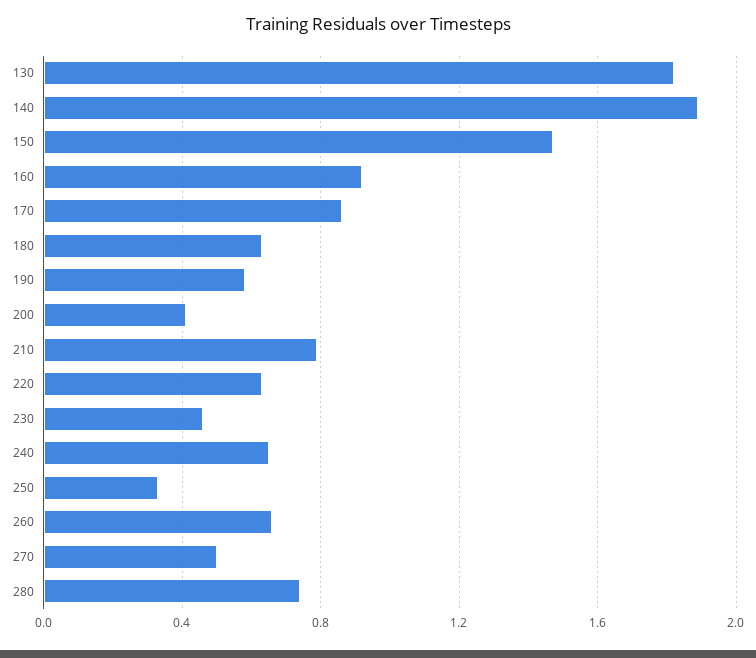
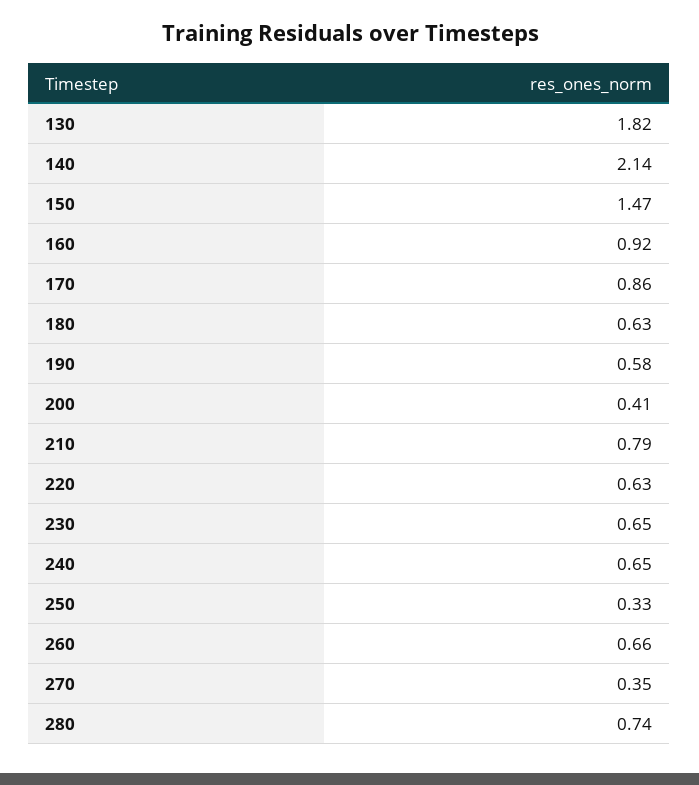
140: 1.9 -> 2.14
230: 0.45 -> 0.65
270: 0.5 -> 0.35

